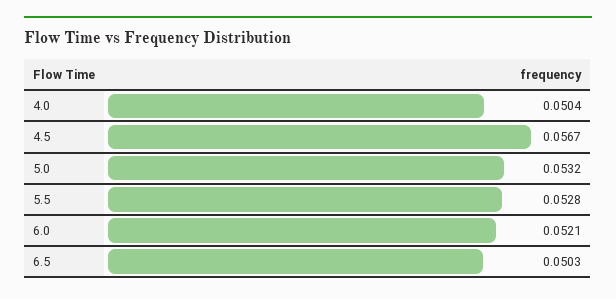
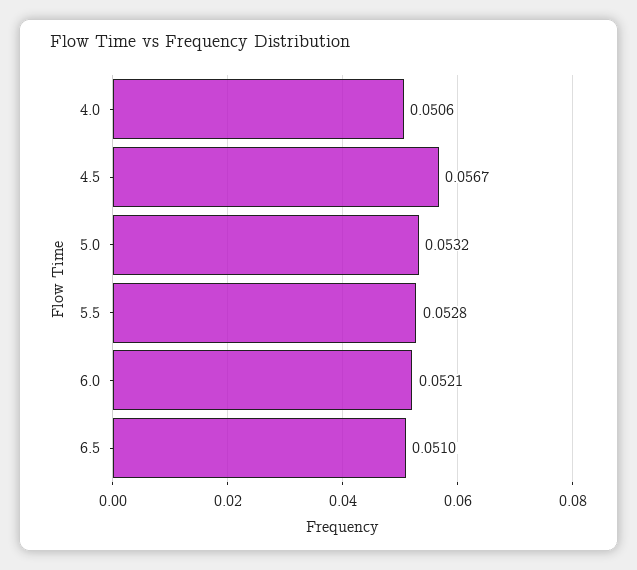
4.0: 0.0504 -> 0.0506
6.5: 0.0503 -> 0.051

